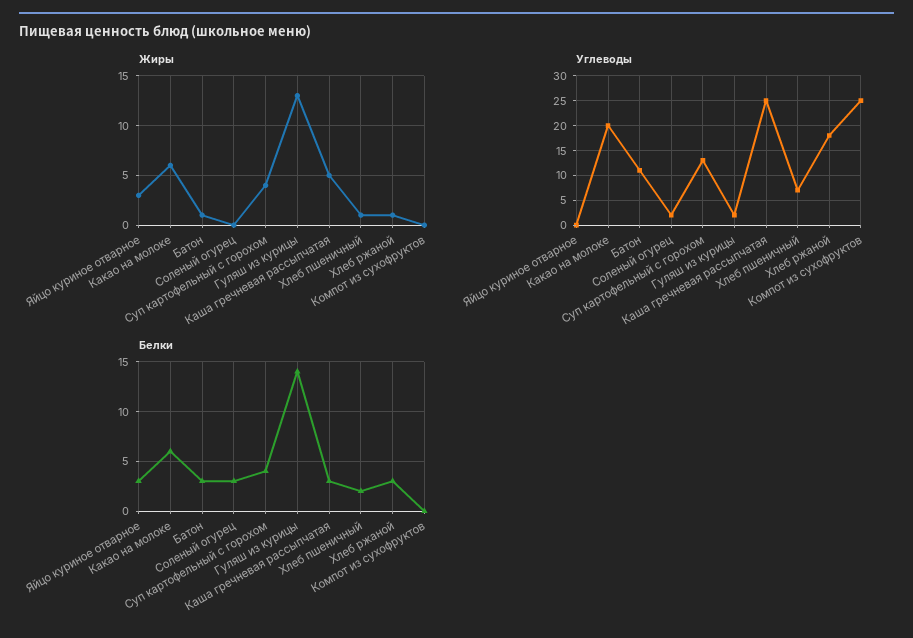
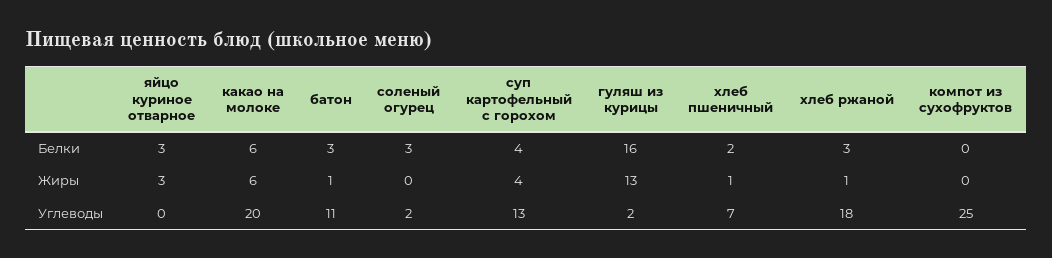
Жиры, Каша гречневая рассыпчатая: 5 -> none
Углеводы, Каша гречневая рассыпчатая: 25 -> none
Белки, Гуляш из курицы: 14 -> 16
Белки, Каша гречневая рассыпчатая: 3 -> none

